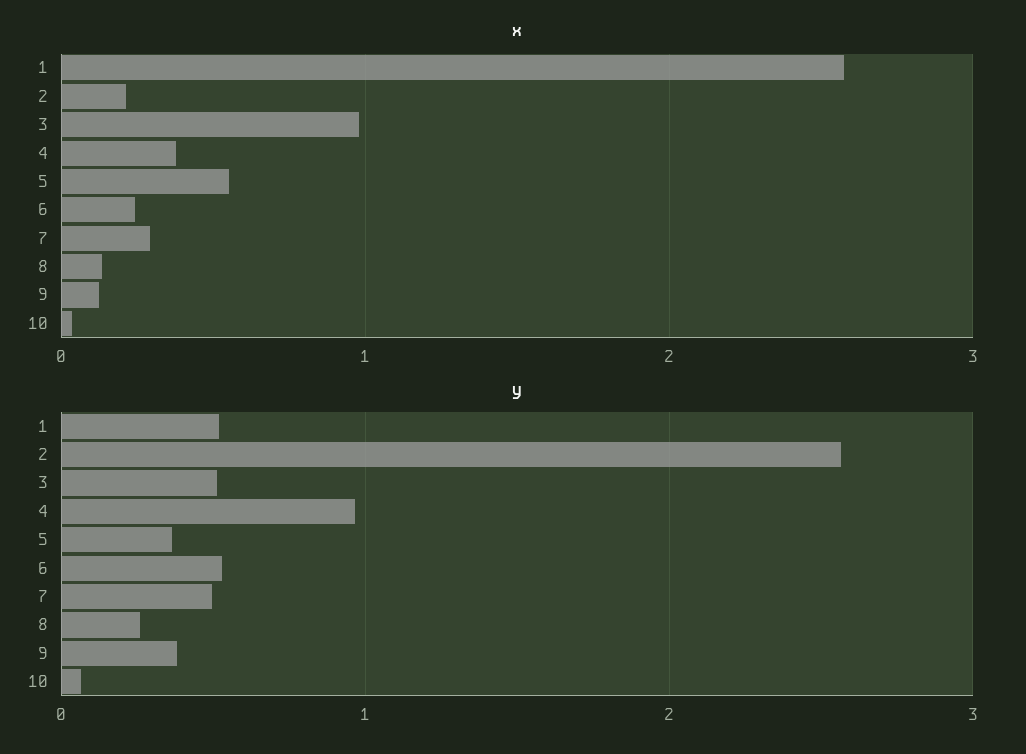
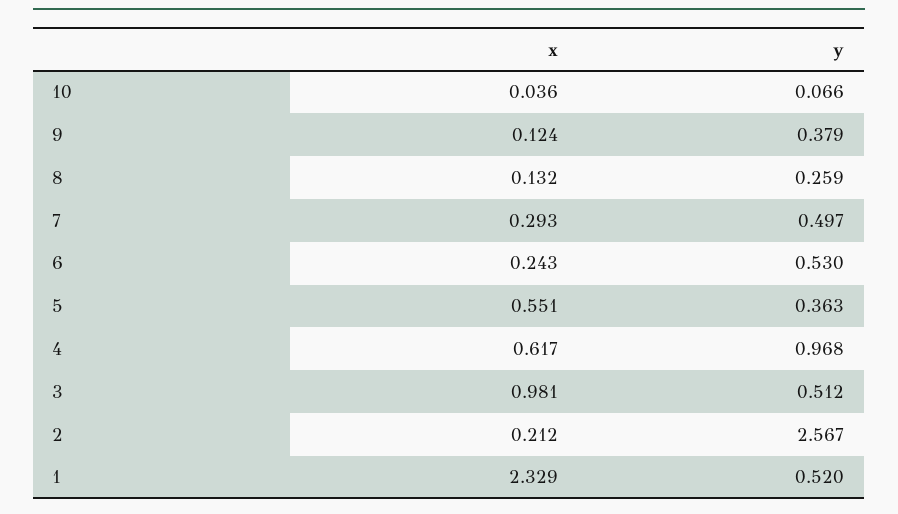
x, 1: 2.6 -> 2.329
x, 4: 0.4 -> 0.617

